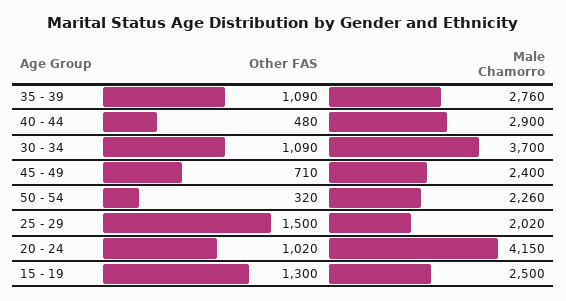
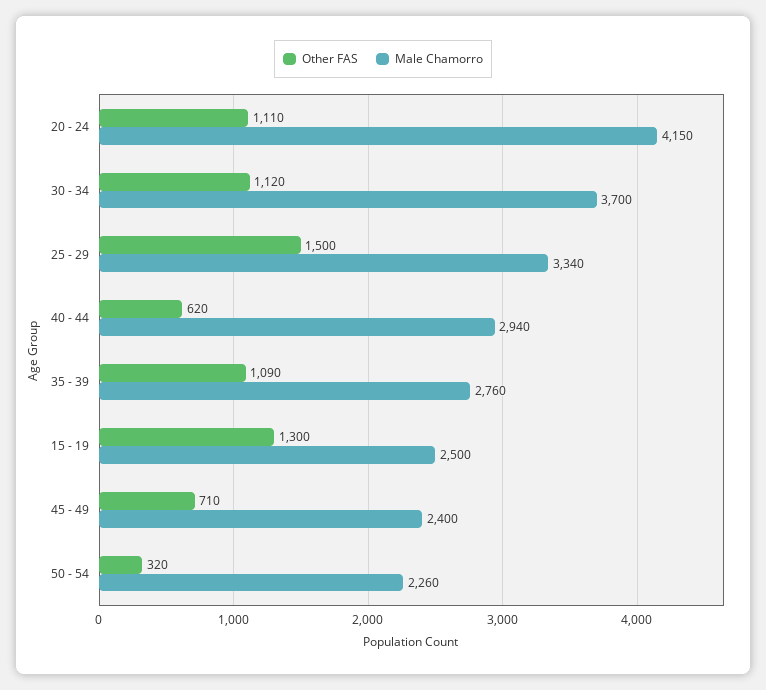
Other FAS, 40 - 44: 480 -> 620
Male Chamorro, 40 - 44: 2900 -> 2940
Other FAS, 30 - 34: 1090 -> 1120
Male Chamorro, 25 - 29: 2020 -> 3340
Other FAS, 20 - 24: 1020 -> 1110

